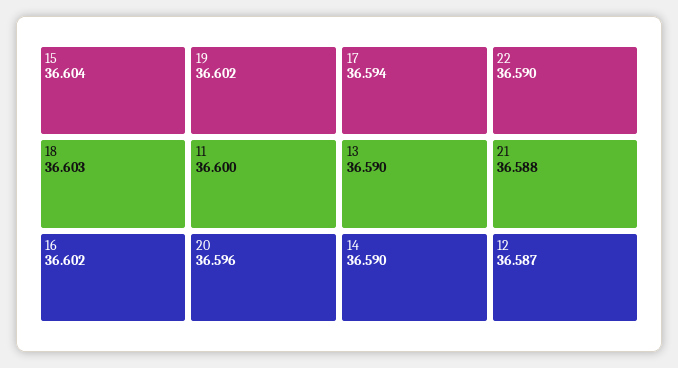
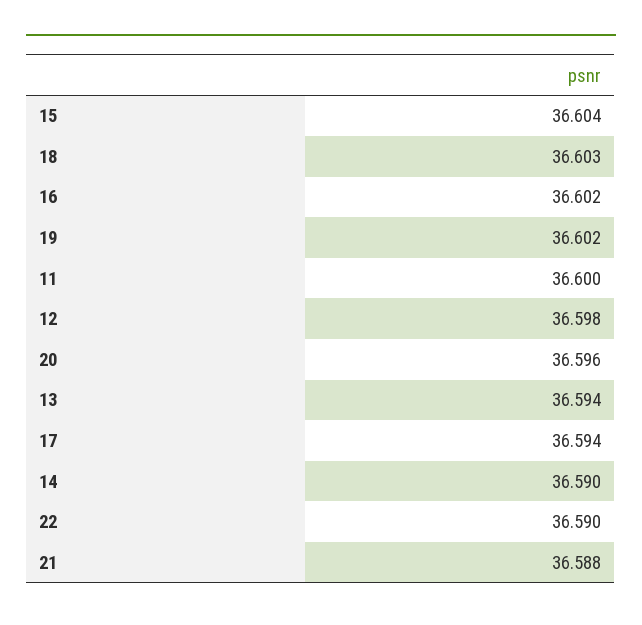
13: 36.59 -> 36.594
12: 36.587 -> 36.598

